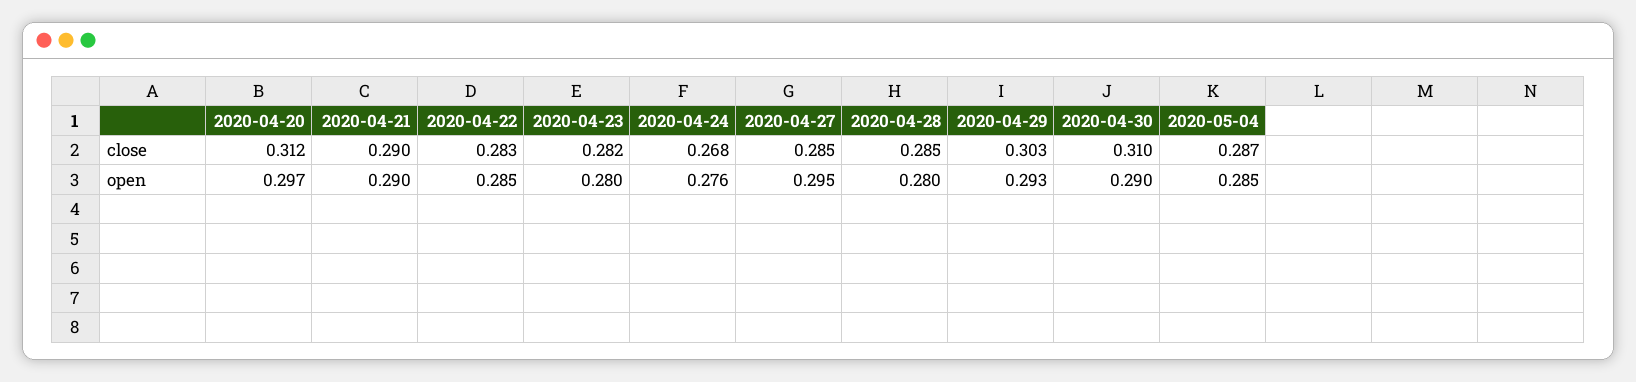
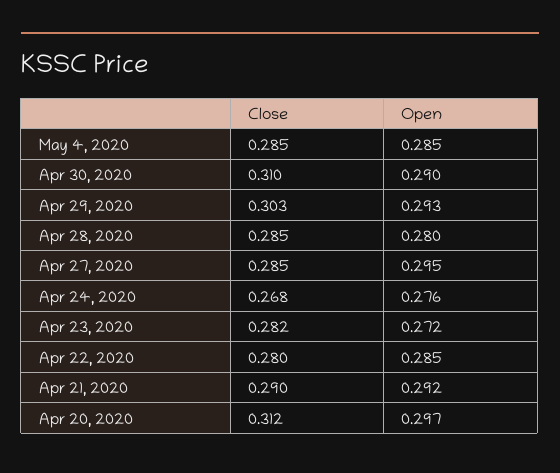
2020-04-22, close: 0.283 -> 0.28
2020-05-04, close: 0.287 -> 0.285
2020-04-21, open: 0.29 -> 0.292
2020-04-23, open: 0.28 -> 0.272

